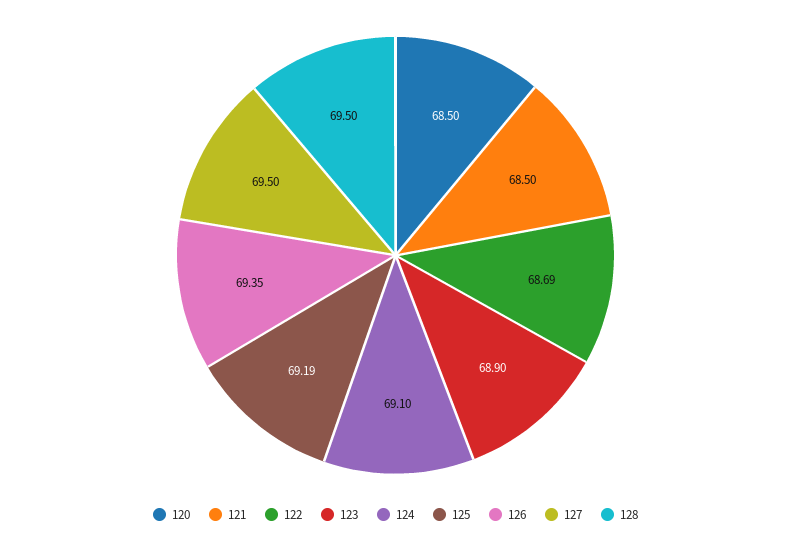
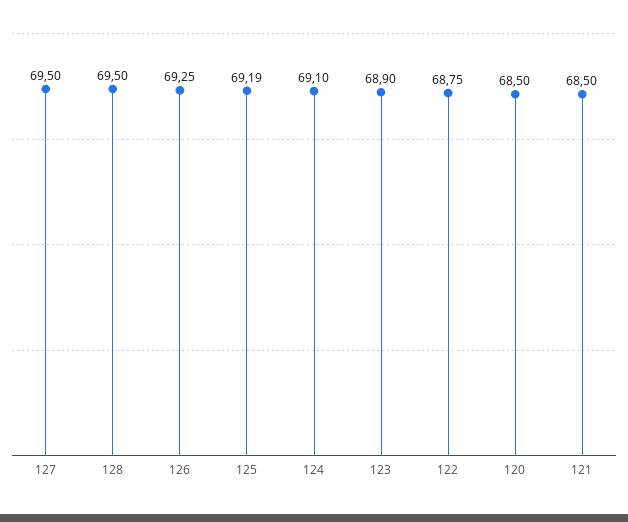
122: 68.69 -> 68.75
126: 69.35 -> 69.25

